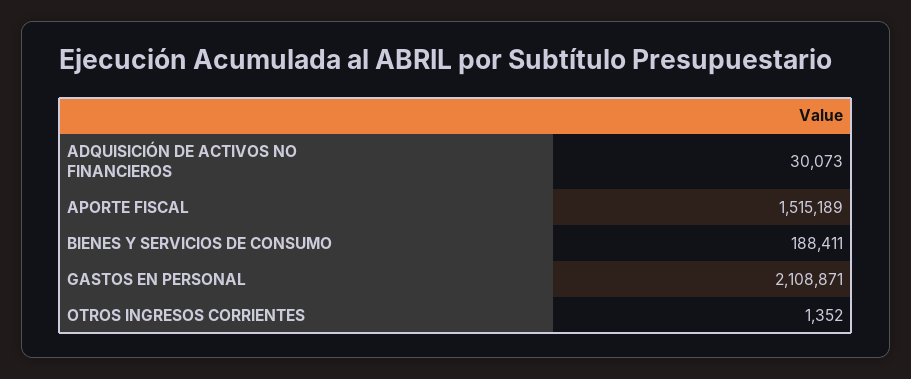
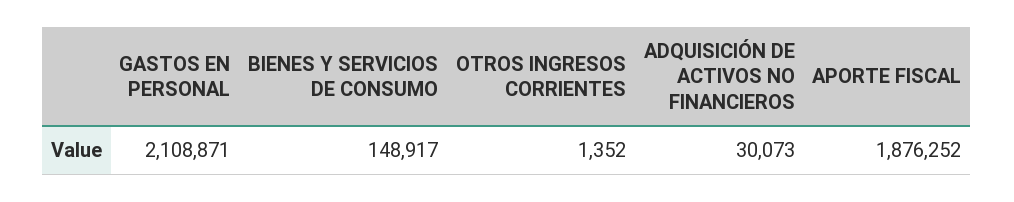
APORTE FISCAL: 1515189 -> 1876252
BIENES Y SERVICIOS DE CONSUMO: 188411 -> 148917

